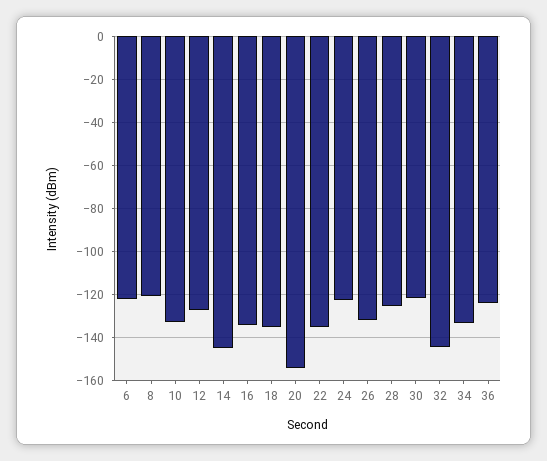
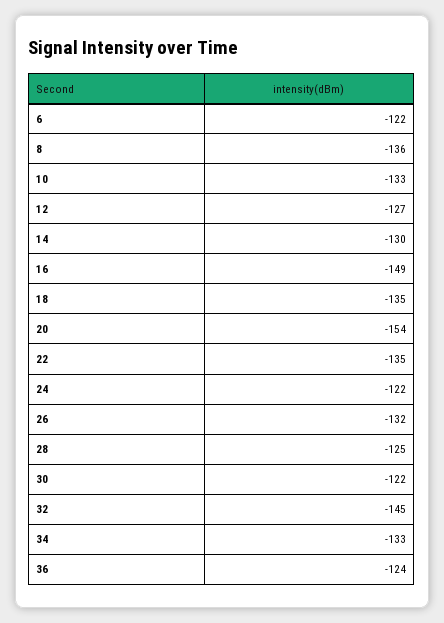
8: -120 -> -136
14: -145 -> -130
16: -135 -> -149

